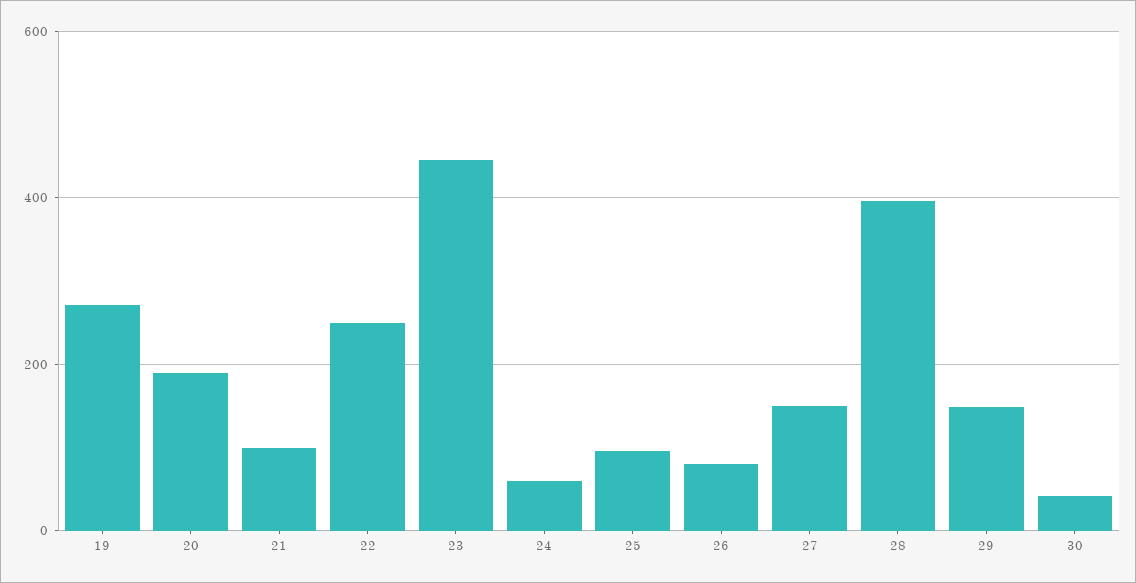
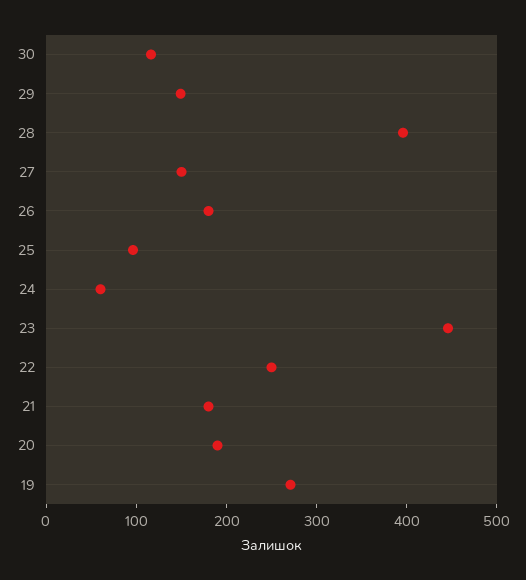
21: 100 -> 180
26: 80 -> 180
30: 40 -> 120

